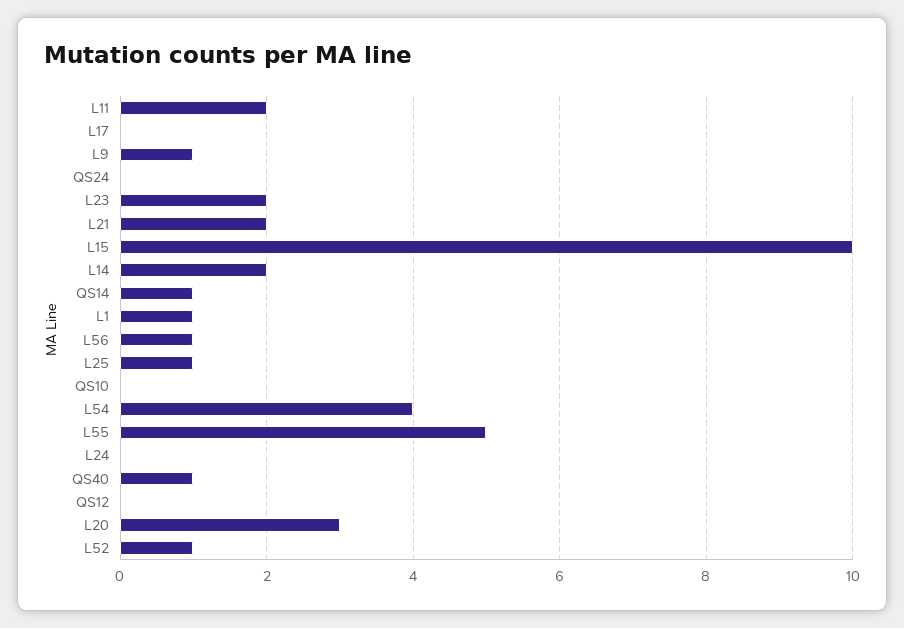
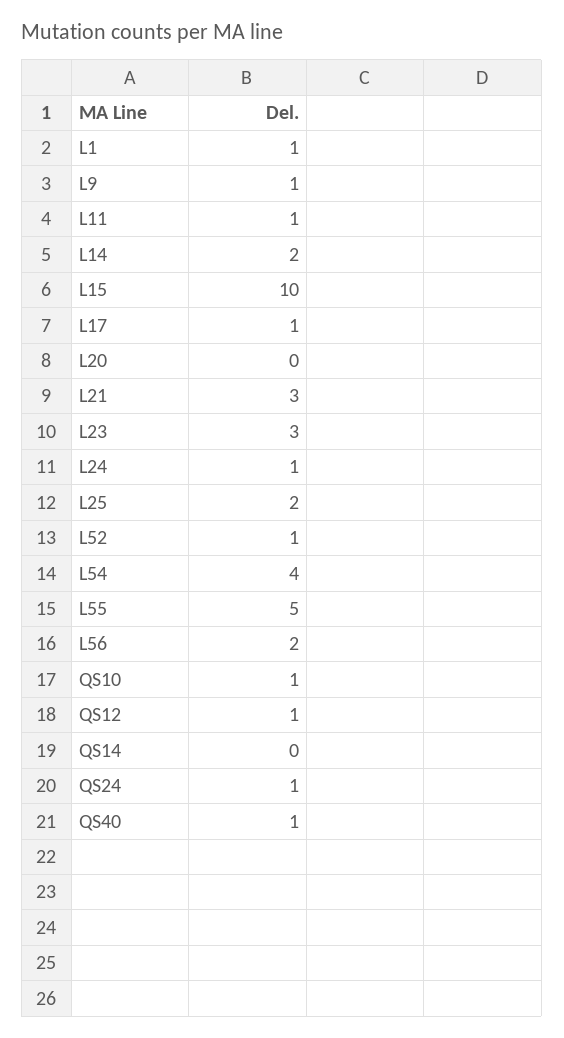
L11: 2 -> 1
L17: 0 -> 1
QS24: 0 -> 1
L23: 2 -> 3
L21: 2 -> 3
QS14: 1 -> 0
L56: 1 -> 2
L25: 1 -> 2
QS10: 0 -> 1
L24: 0 -> 1
QS12: 0 -> 1
L20: 3 -> 0

